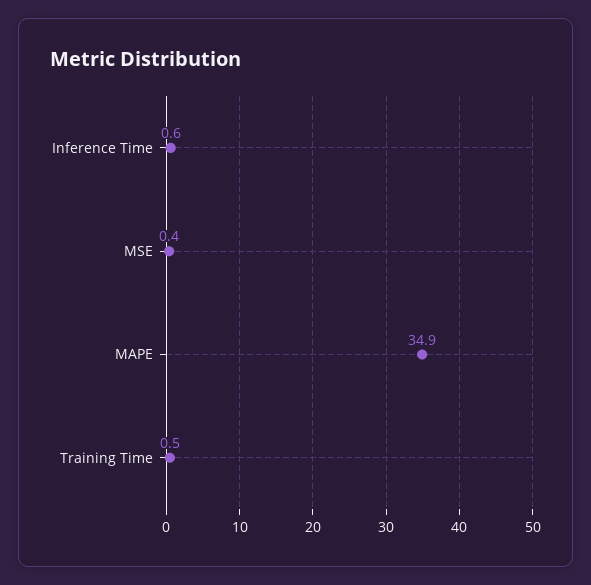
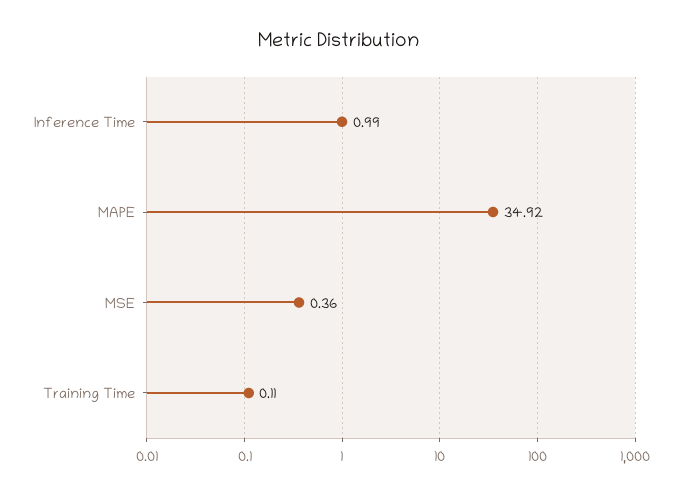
Inference Time: 0.6 -> 0.99
Training Time: 0.5 -> 0.11

